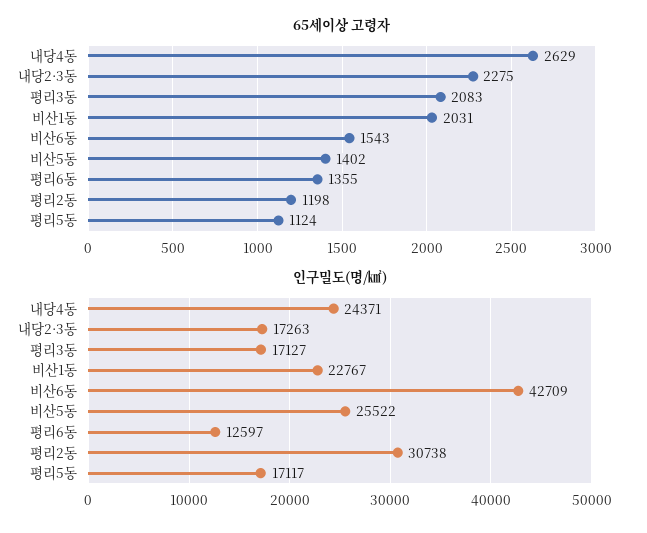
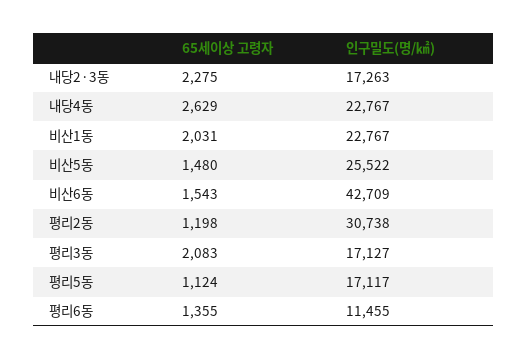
65세이상 고령자, 비산5동: 1402 -> 1480
인구밀도(명/㎢), 내당4동: 24371 -> 22767
인구밀도(명/㎢), 평리6동: 12597 -> 11455

